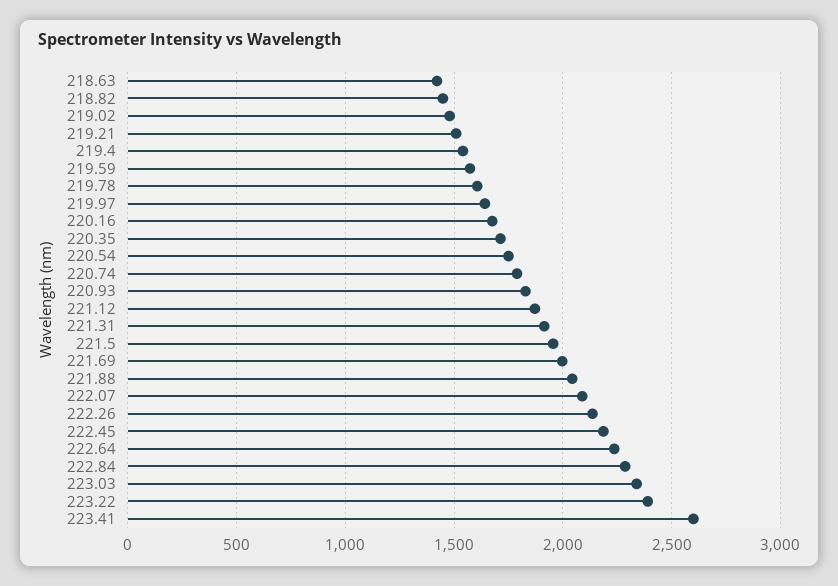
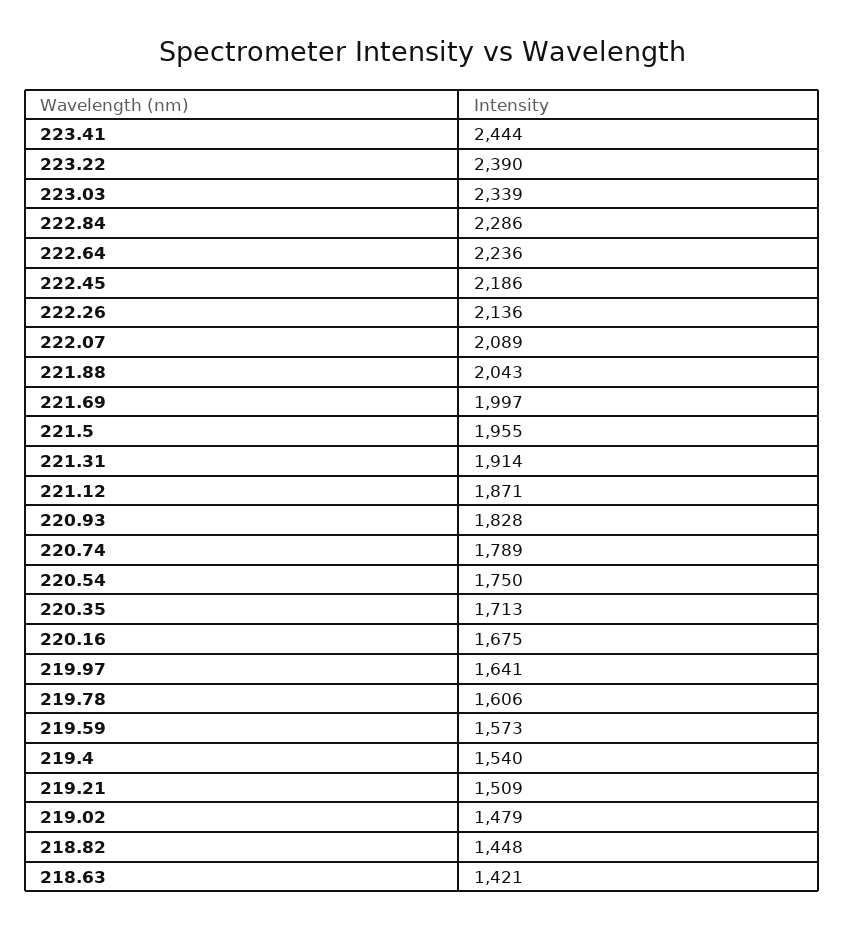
223.41: 2600 -> 2444

